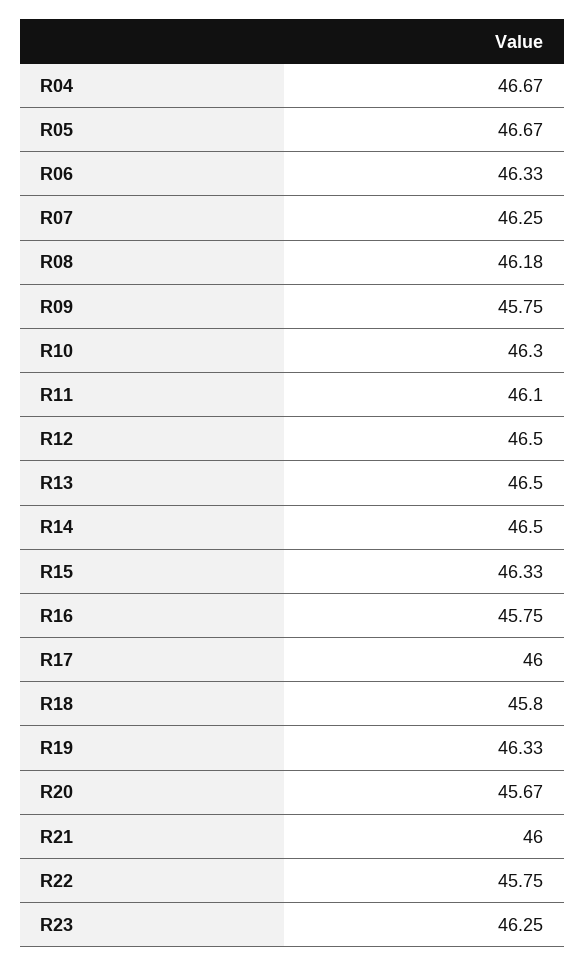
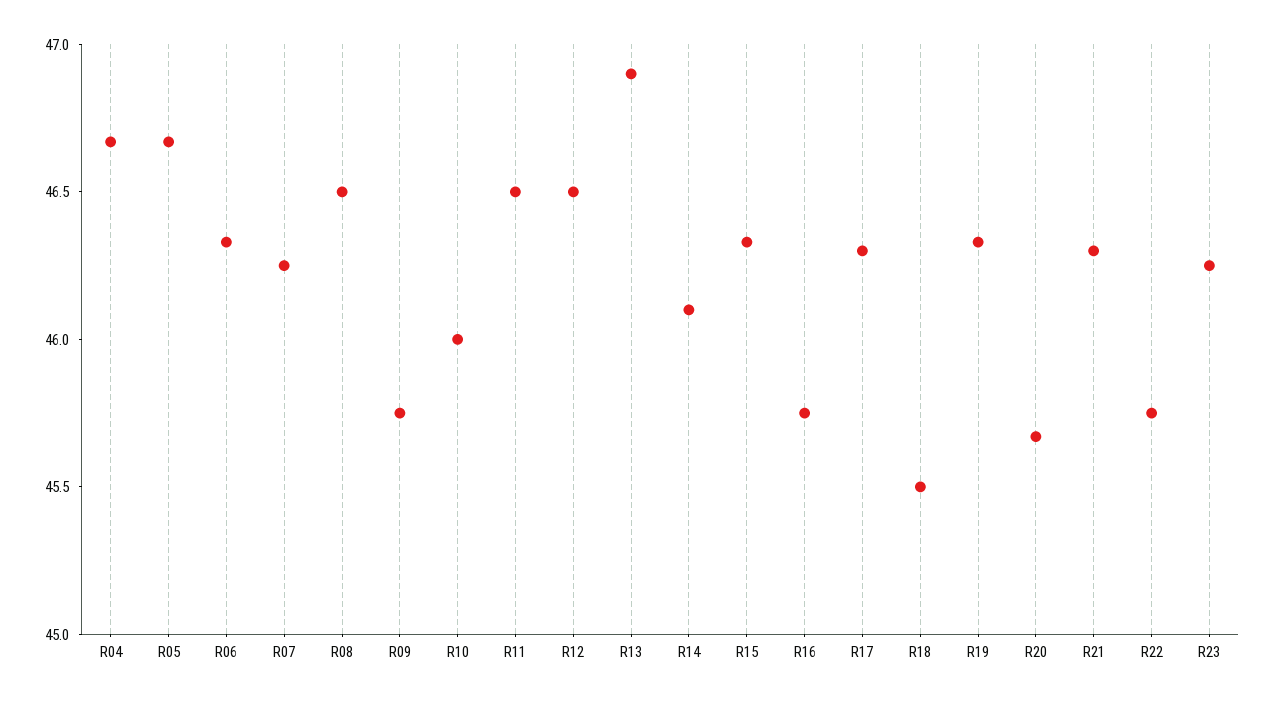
R08: 46.18 -> 46.5
R10: 46.3 -> 46
R11: 46.1 -> 46.5
R13: 46.5 -> 46.9
R14: 46.5 -> 46.1
R17: 46 -> 46.3
R18: 45.8 -> 45.5
R21: 46 -> 46.3

